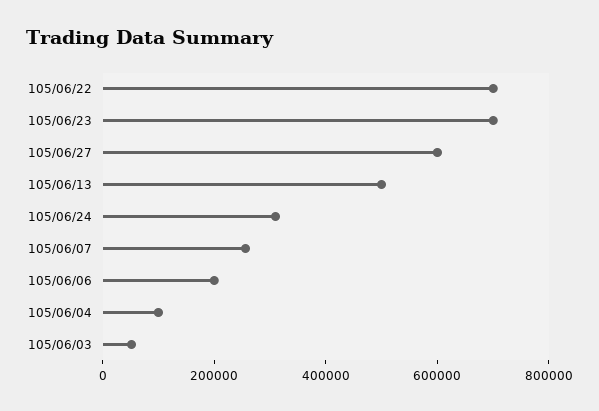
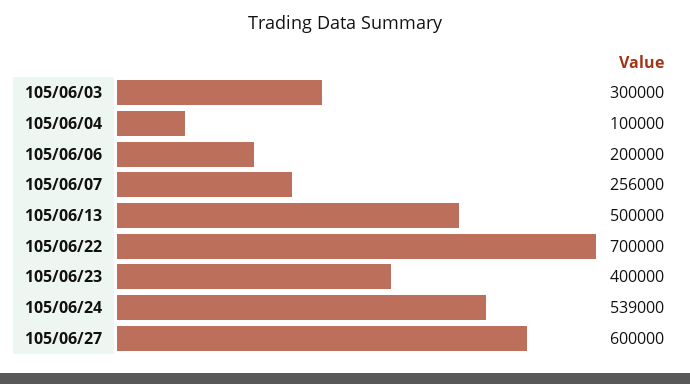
105/06/23: 700000 -> 400000
105/06/24: 300000 -> 539000
105/06/03: 50000 -> 300000

